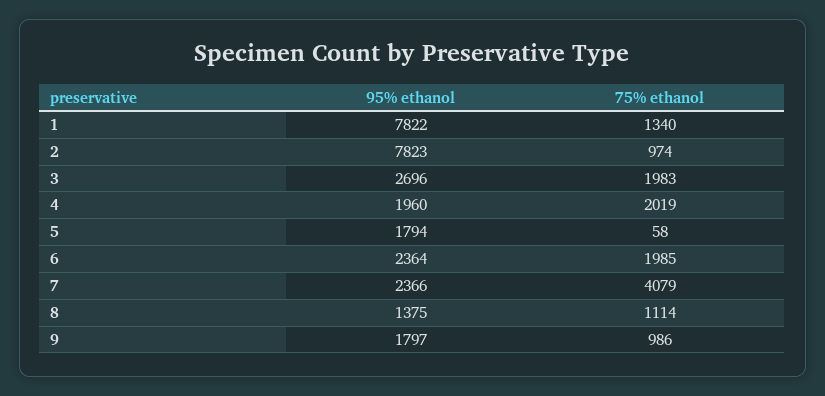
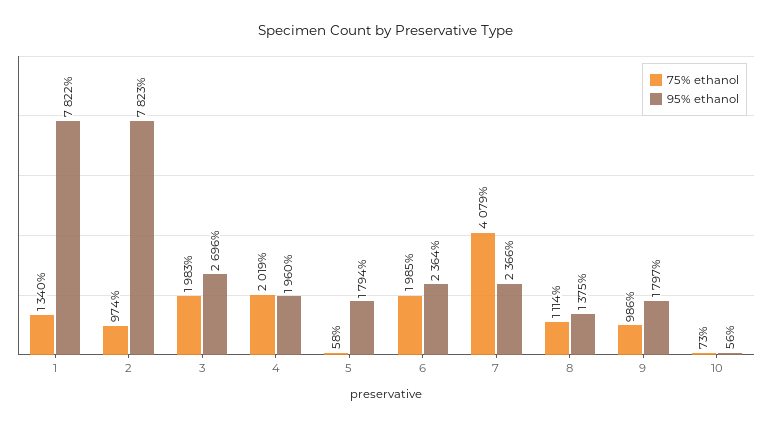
75% ethanol, 10: none -> 73
95% ethanol, 10: none -> 56

